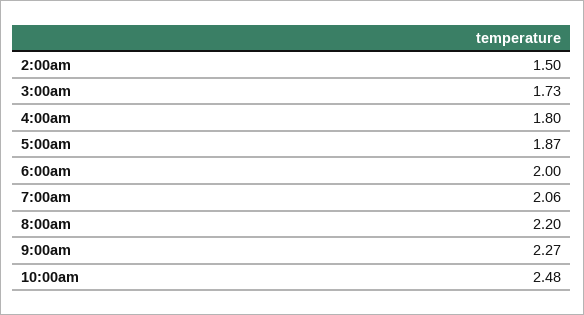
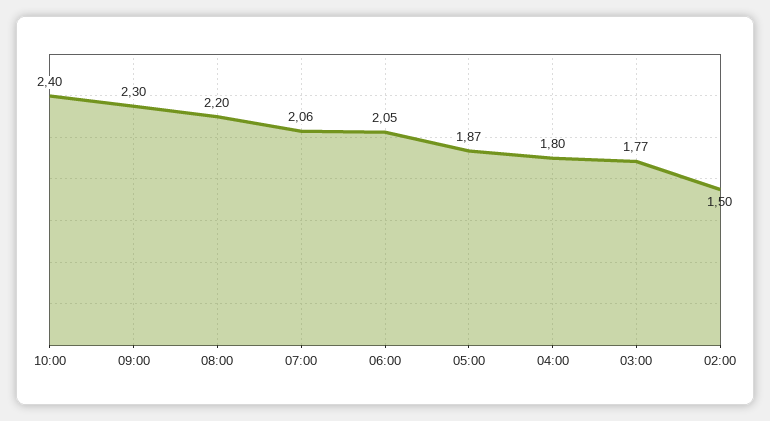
3:00am: 1.73 -> 1.77
6:00am: 2 -> 2.05
9:00am: 2.27 -> 2.3
10:00am: 2.48 -> 2.4

